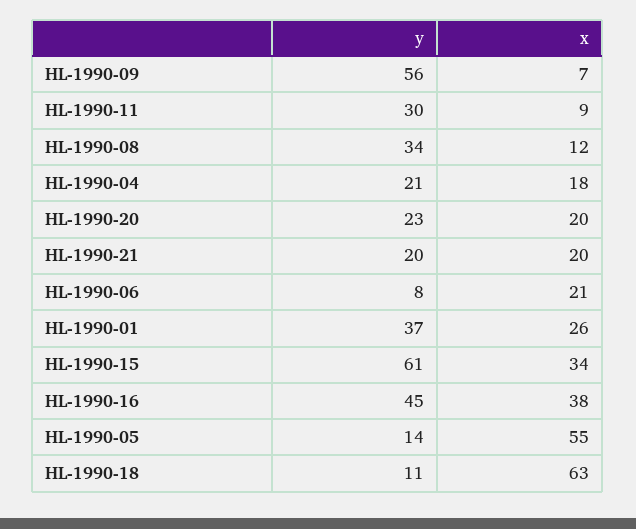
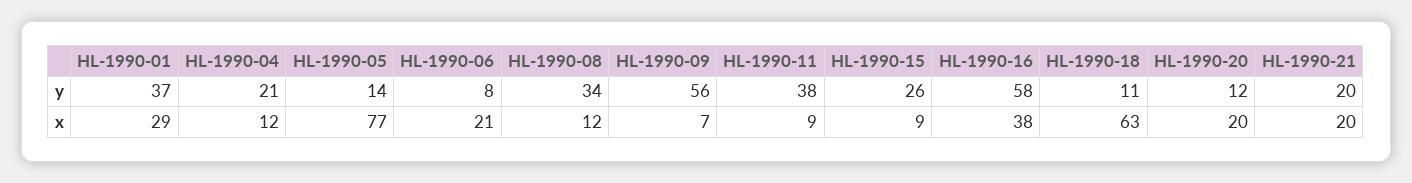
y, HL-1990-11: 30 -> 38
x, HL-1990-04: 18 -> 12
y, HL-1990-20: 23 -> 12
x, HL-1990-01: 26 -> 29
y, HL-1990-15: 61 -> 26
x, HL-1990-15: 34 -> 9
y, HL-1990-16: 45 -> 58
x, HL-1990-05: 55 -> 77

